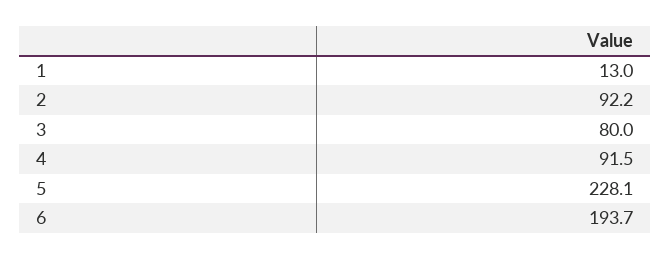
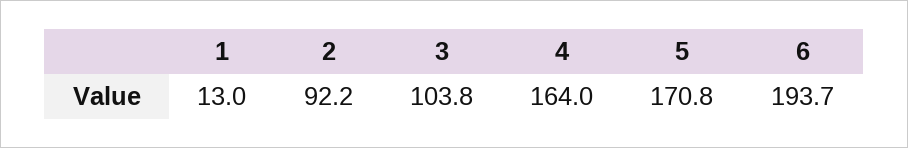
3: 80 -> 103.8
4: 91.5 -> 164
5: 228.1 -> 170.8

